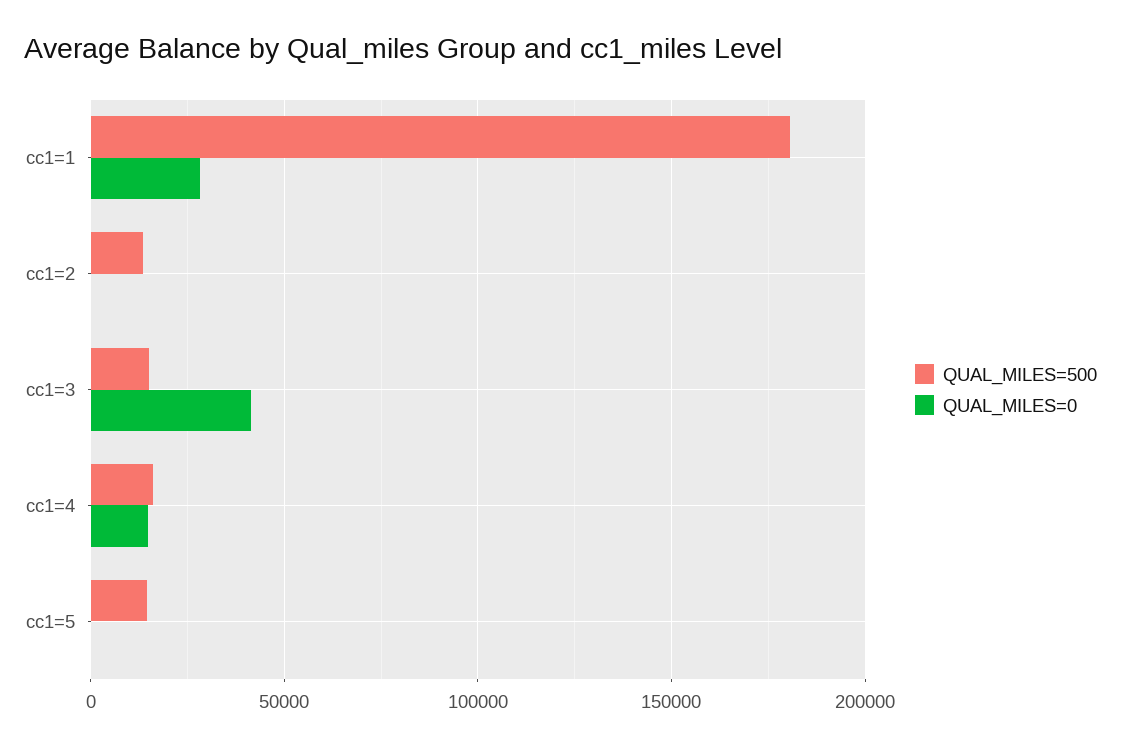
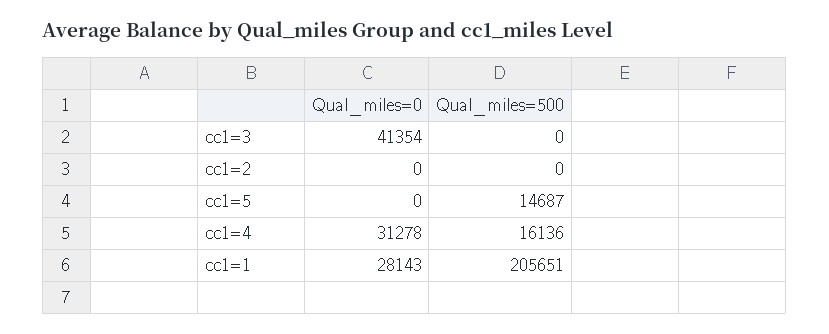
QUAL_MILES=500, cc1=1: 180000 -> 205651
QUAL_MILES=500, cc1=2: 15000 -> 0
QUAL_MILES=500, cc1=3: 15000 -> 0
QUAL_MILES=0, cc1=4: 15000 -> 31278

